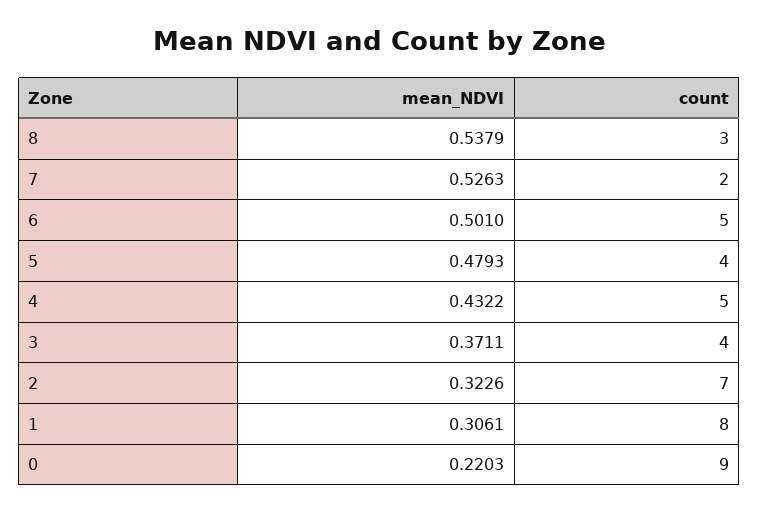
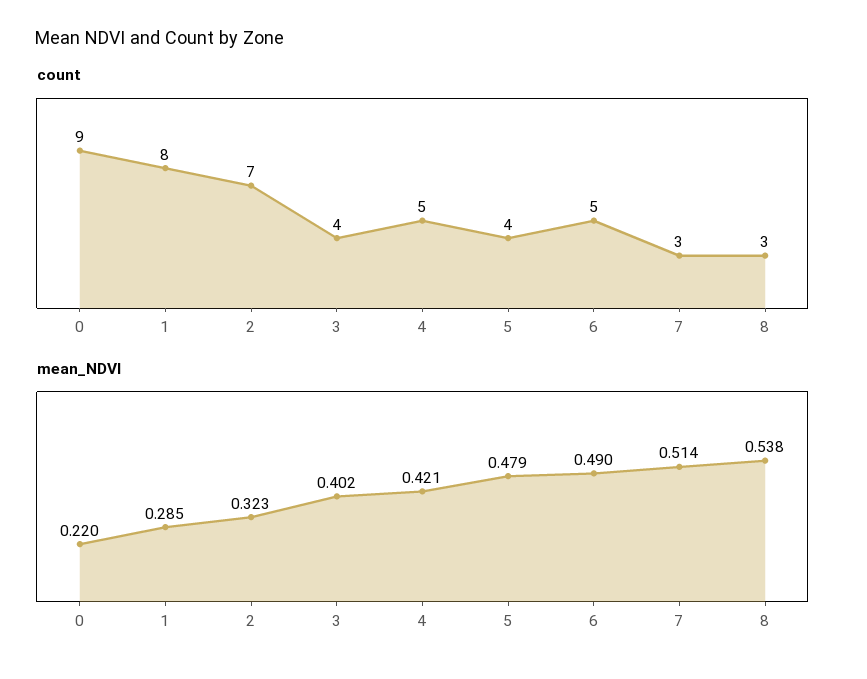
mean_NDVI, 7: 0.5263 -> 0.514
count, 7: 2 -> 3
mean_NDVI, 6: 0.501 -> 0.49
mean_NDVI, 4: 0.4322 -> 0.421
mean_NDVI, 3: 0.3711 -> 0.402
mean_NDVI, 1: 0.3061 -> 0.285

